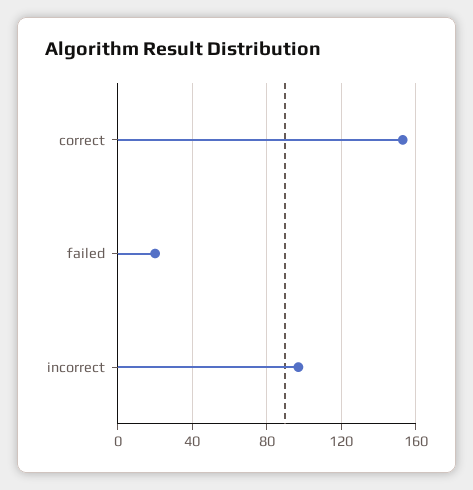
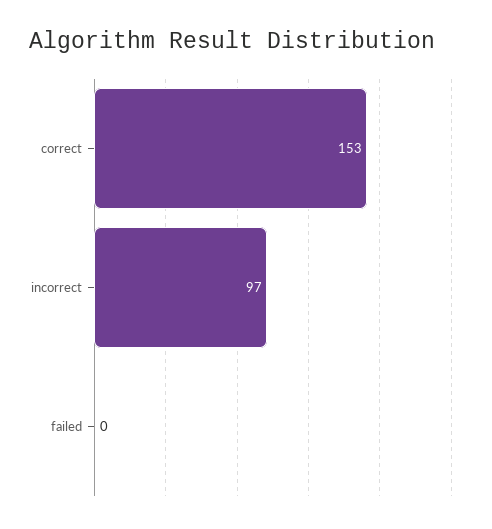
failed: 20 -> 0

